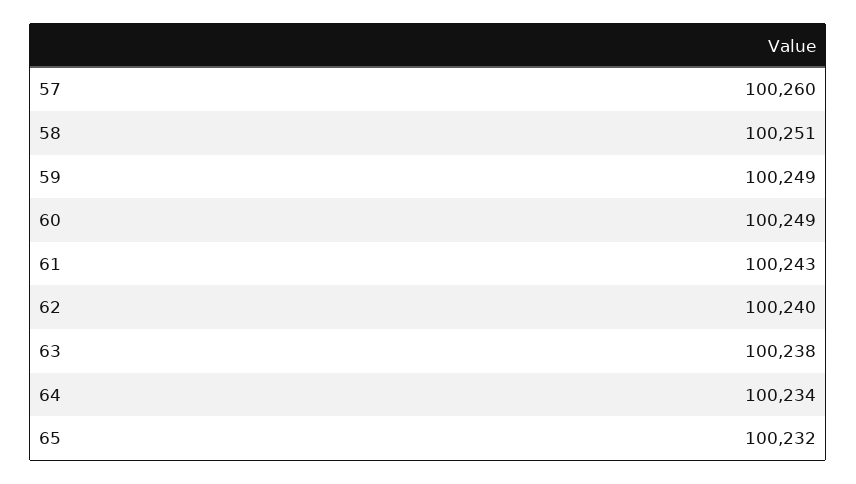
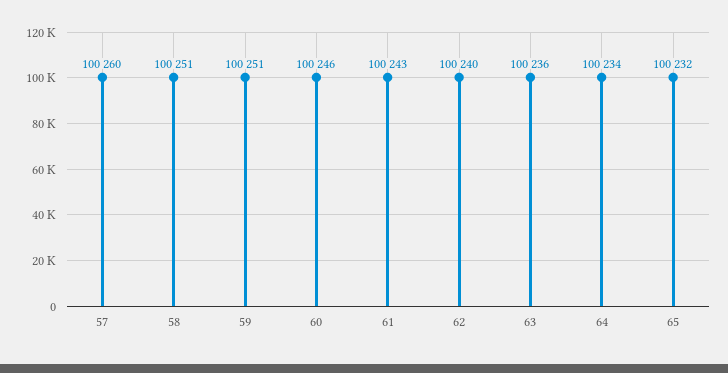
59: 100249 -> 100251
60: 100249 -> 100246
63: 100238 -> 100236

